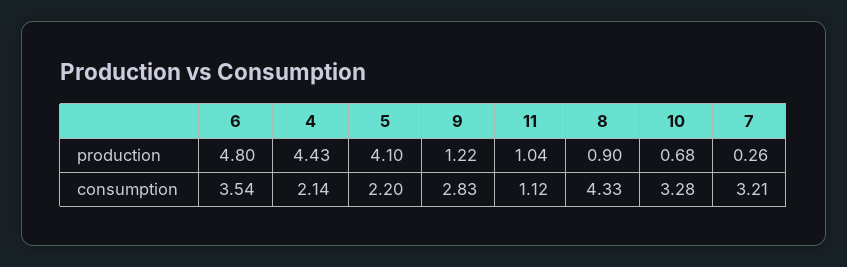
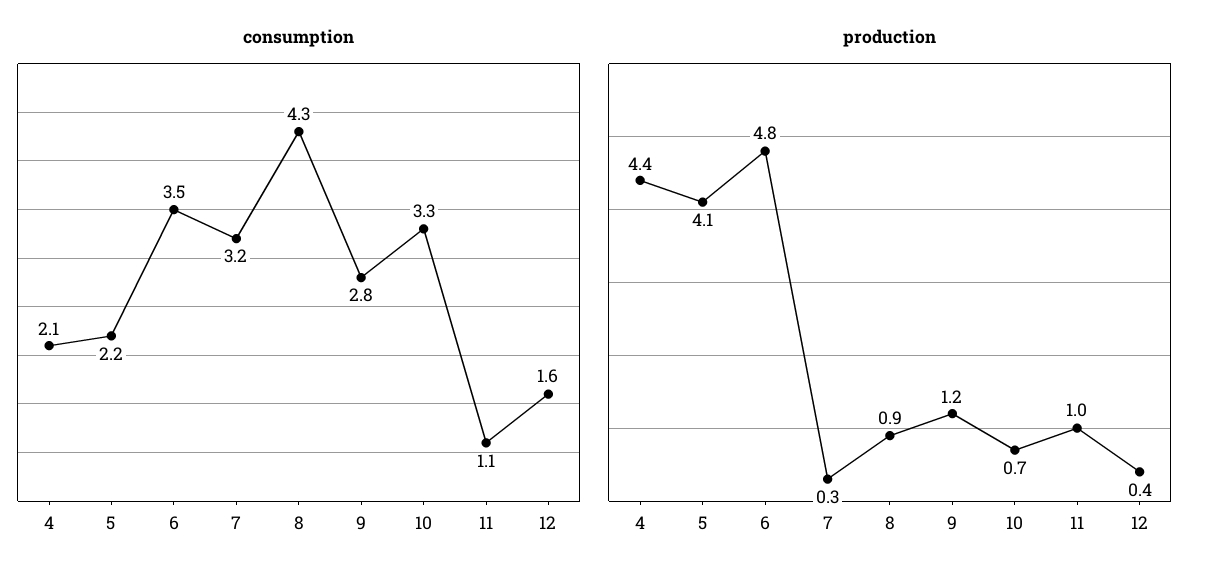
consumption, 12: none -> 1.6
production, 12: none -> 0.4

